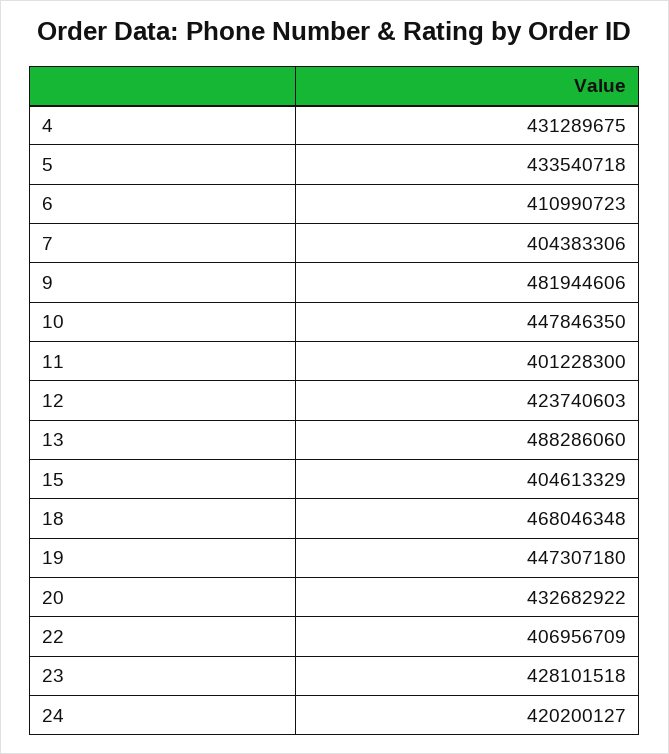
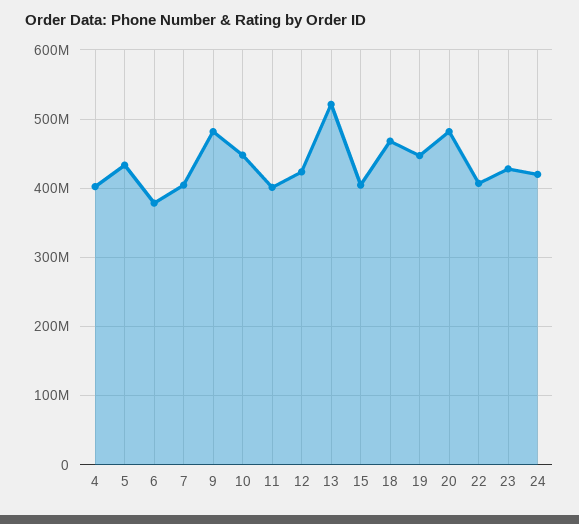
4: 431289675 -> 400000000
6: 410990723 -> 380000000
13: 488286060 -> 520000000
20: 432682922 -> 480000000

